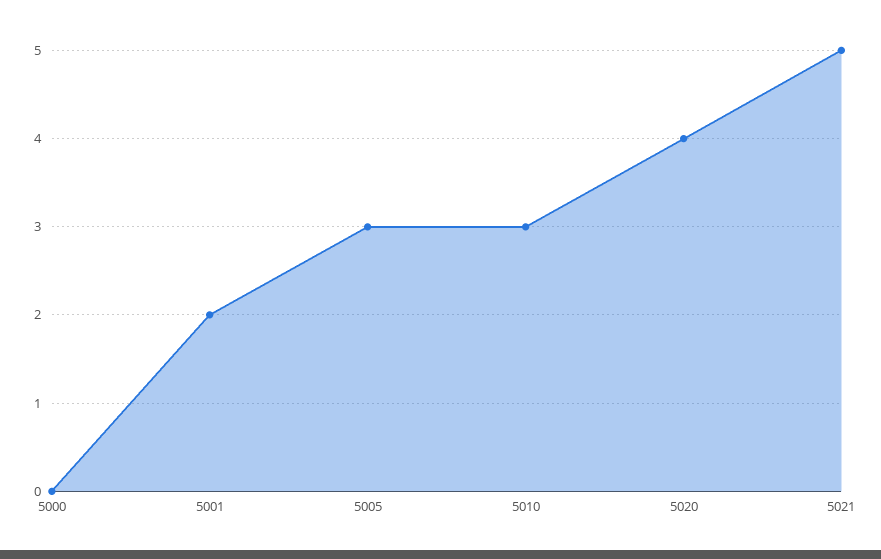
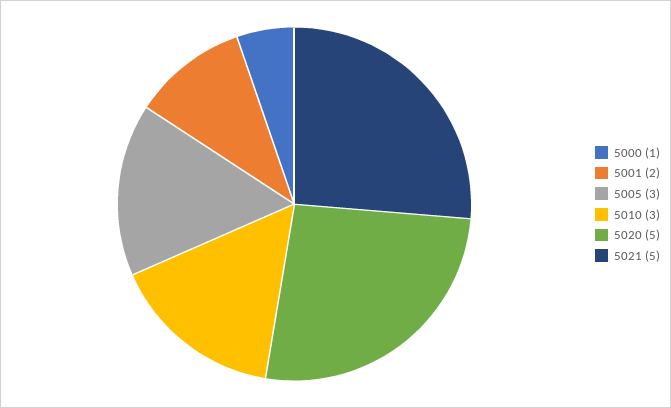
5000: 0 -> 1
5020: 4 -> 5

